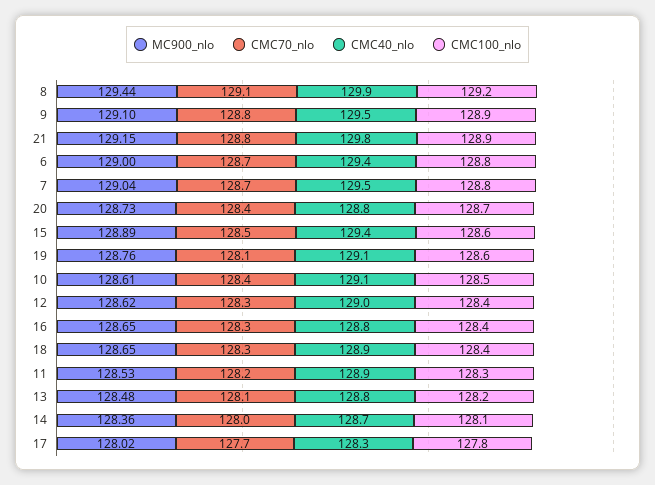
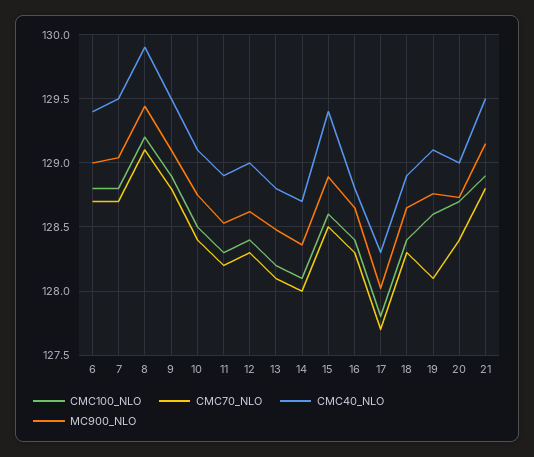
CMC40_nlo, 21: 129.8 -> 129.5
CMC40_nlo, 20: 128.8 -> 129
MC900_nlo, 10: 128.61 -> 128.75

